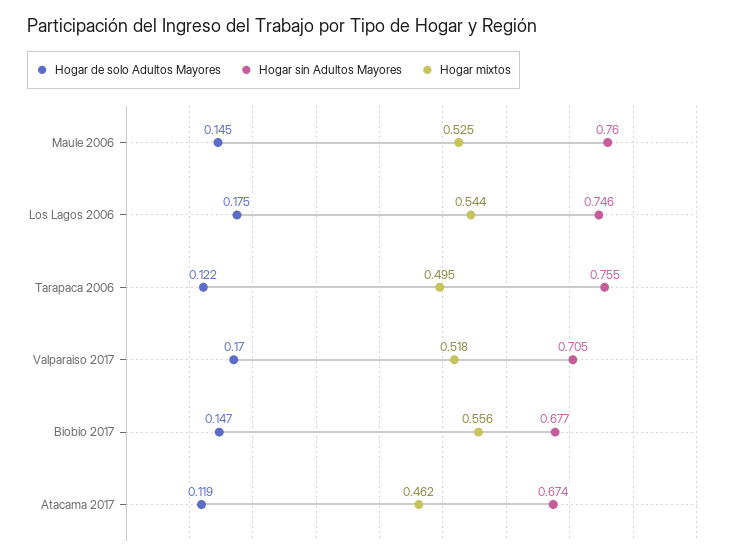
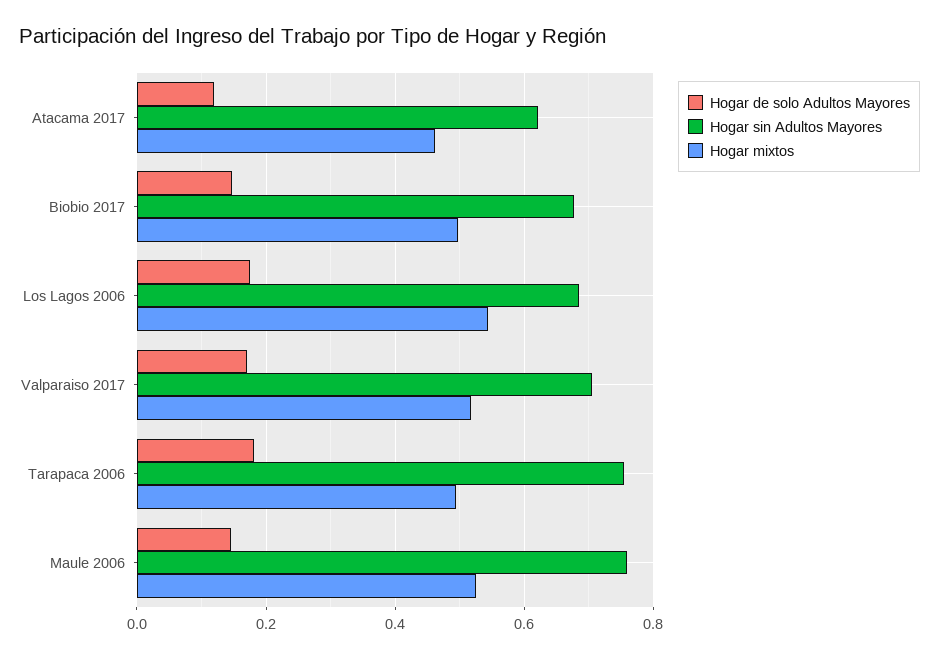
Hogar sin Adultos Mayores, Los Lagos 2006: 0.746 -> 0.68
Hogar de solo Adultos Mayores, Tarapaca 2006: 0.122 -> 0.18
Hogar mixtos, Biobio 2017: 0.556 -> 0.5
Hogar sin Adultos Mayores, Atacama 2017: 0.674 -> 0.62

